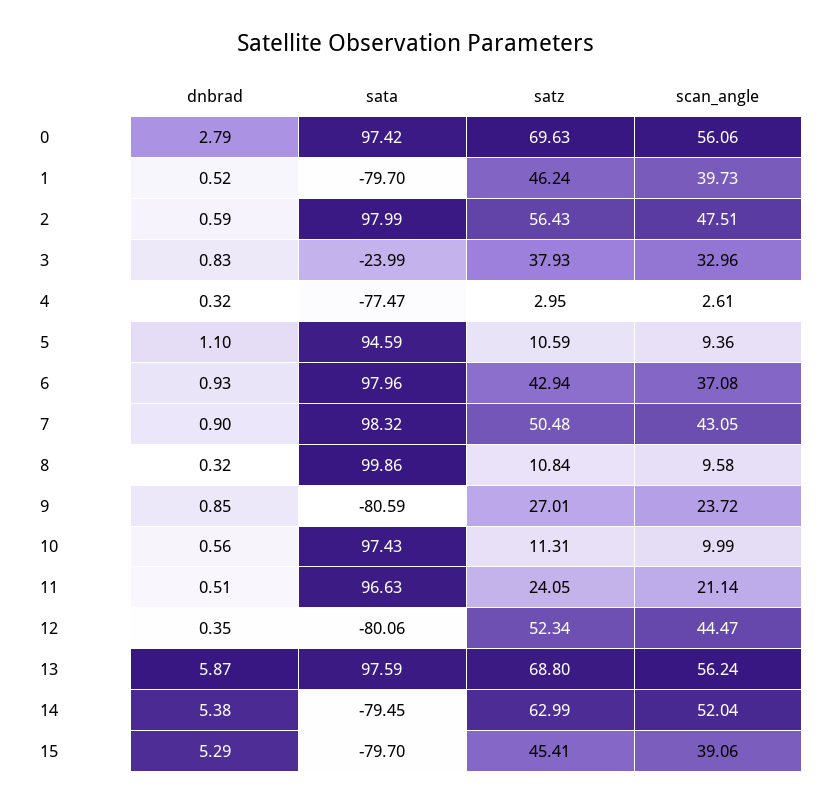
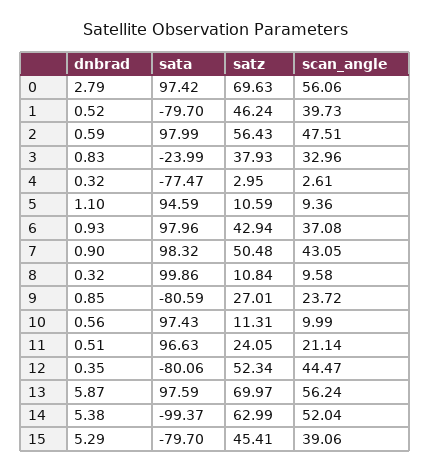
satz, 13: 68.8 -> 69.97
sata, 14: -79.45 -> -99.37

